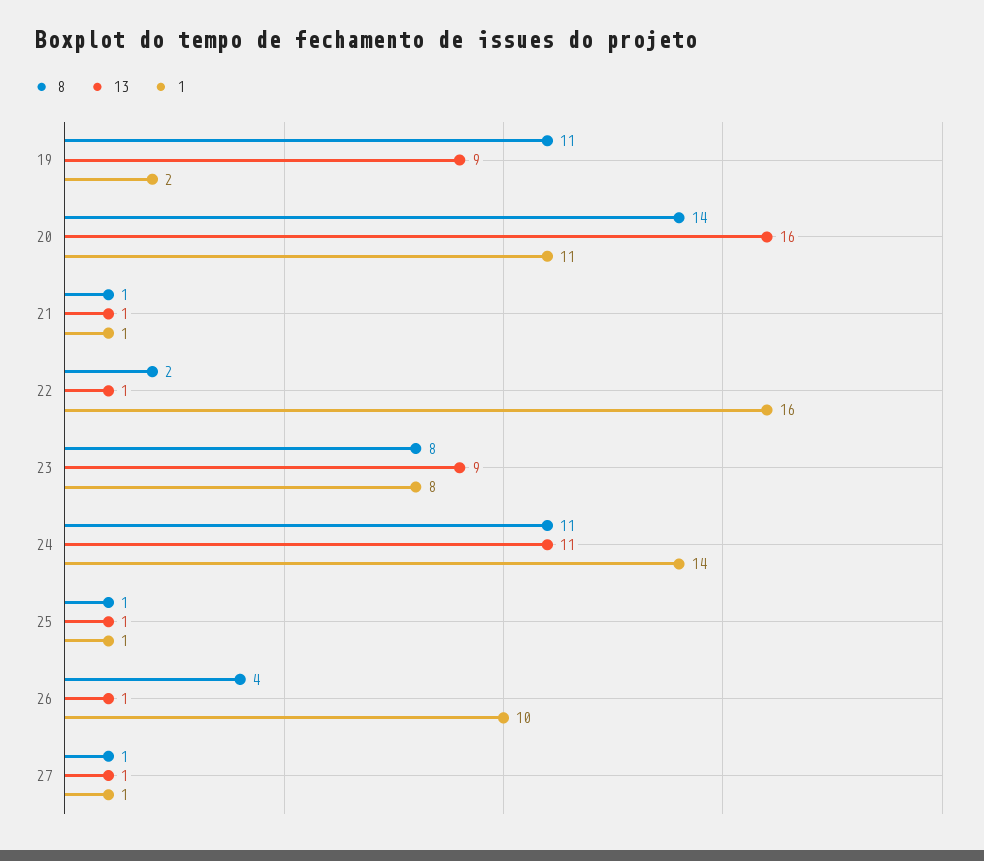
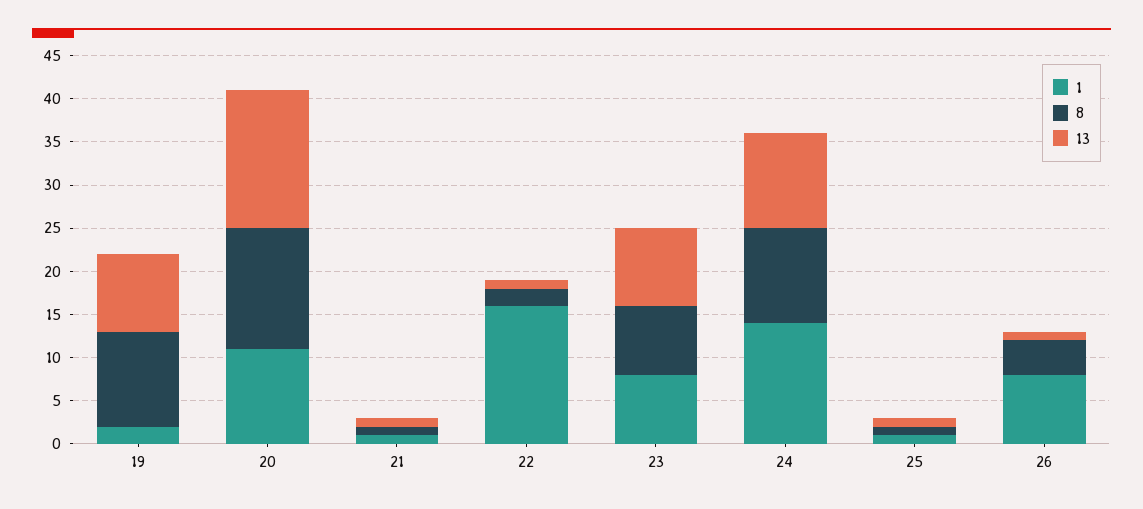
1, 26: 10 -> 8
8, 27: 1 -> none
13, 27: 1 -> none
1, 27: 1 -> none

